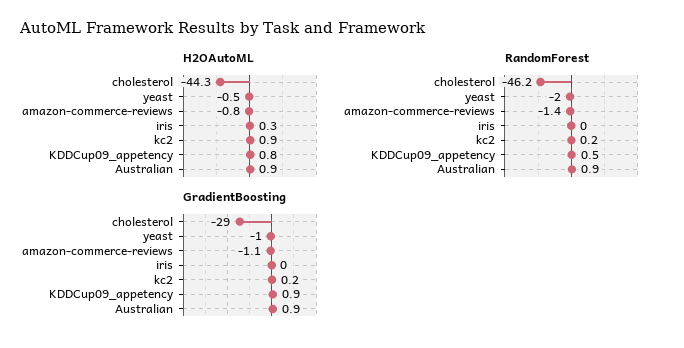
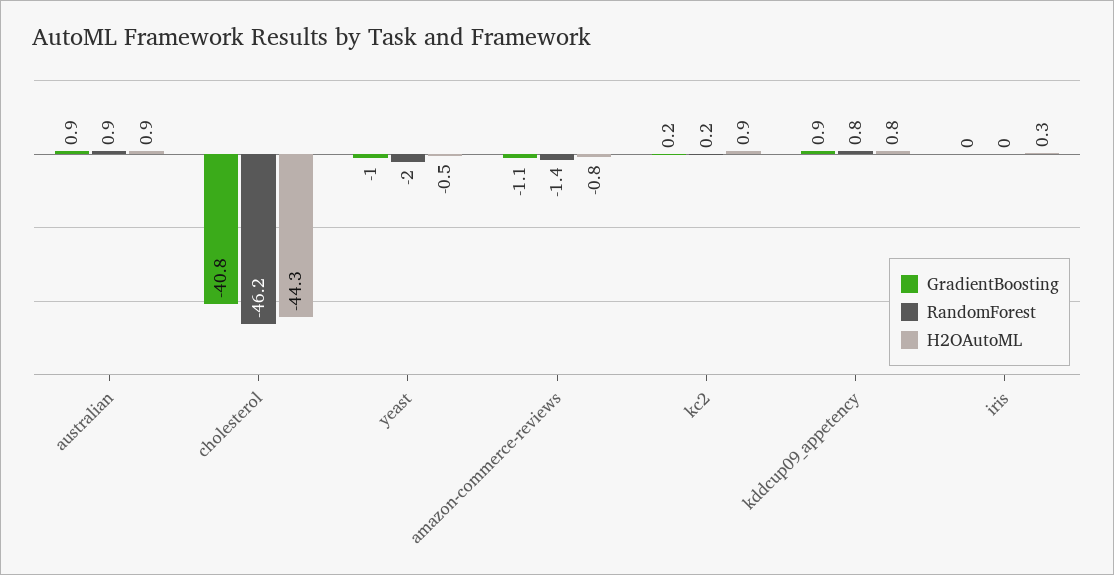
RandomForest, KDDCup09_appetency: 0.5 -> 0.8
GradientBoosting, cholesterol: -29 -> -40.8

